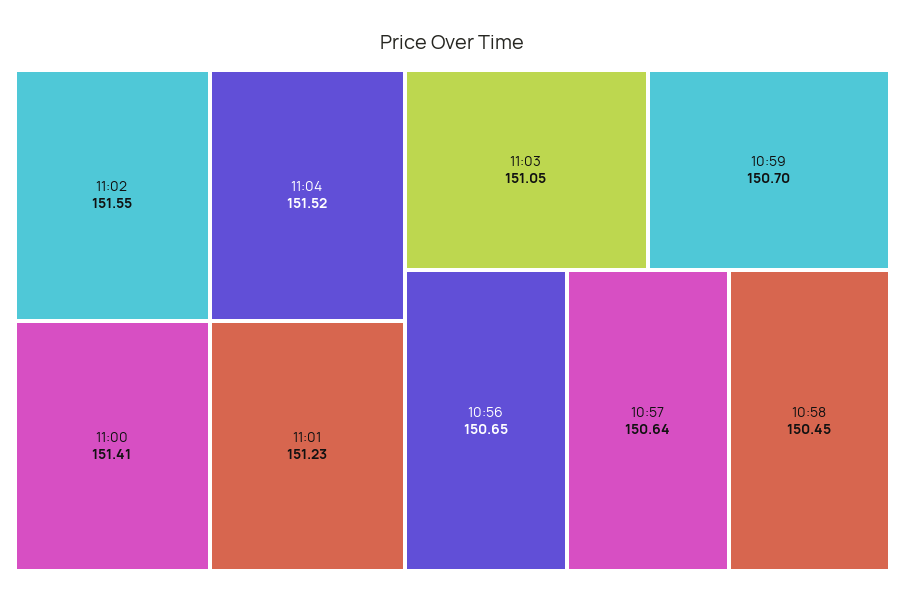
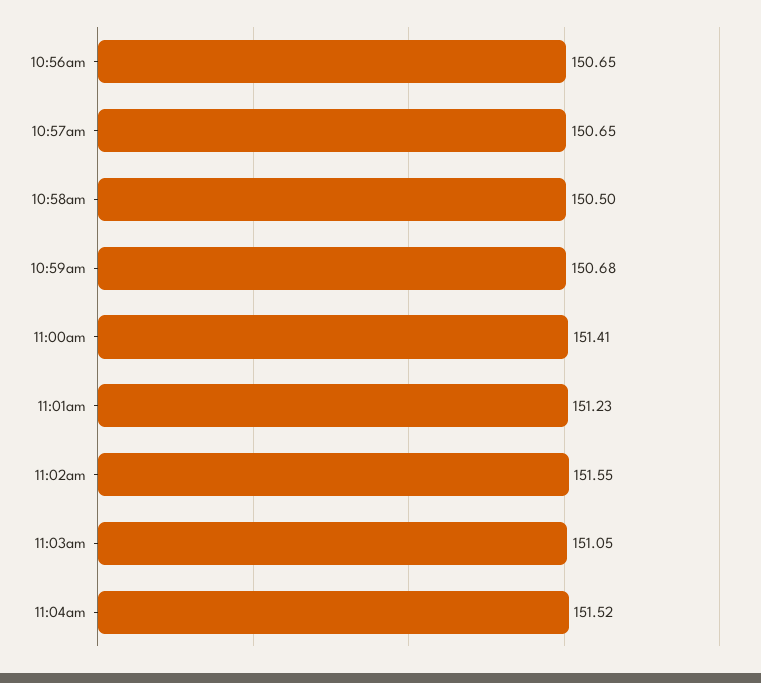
10:59: 150.7 -> 150.68
10:57: 150.64 -> 150.65
10:58: 150.45 -> 150.5

